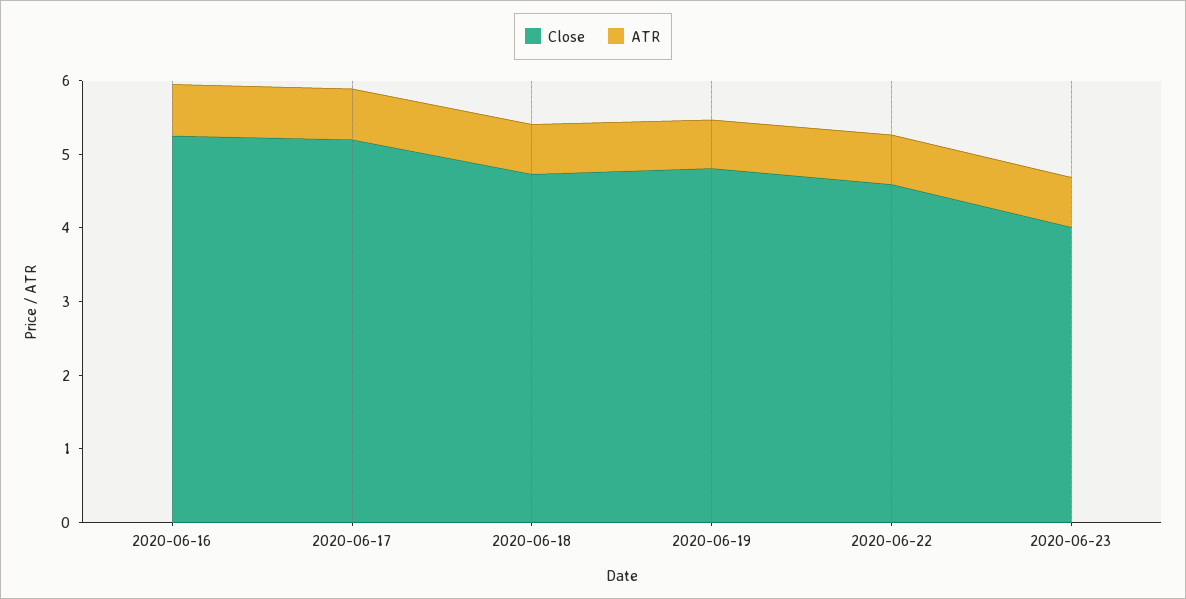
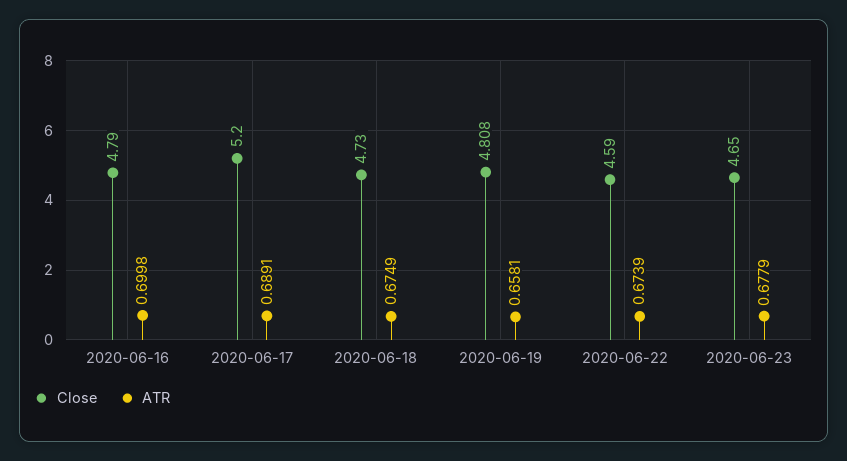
Close, 2020-06-16: 5.2 -> 4.79
Close, 2020-06-23: 4 -> 4.65

